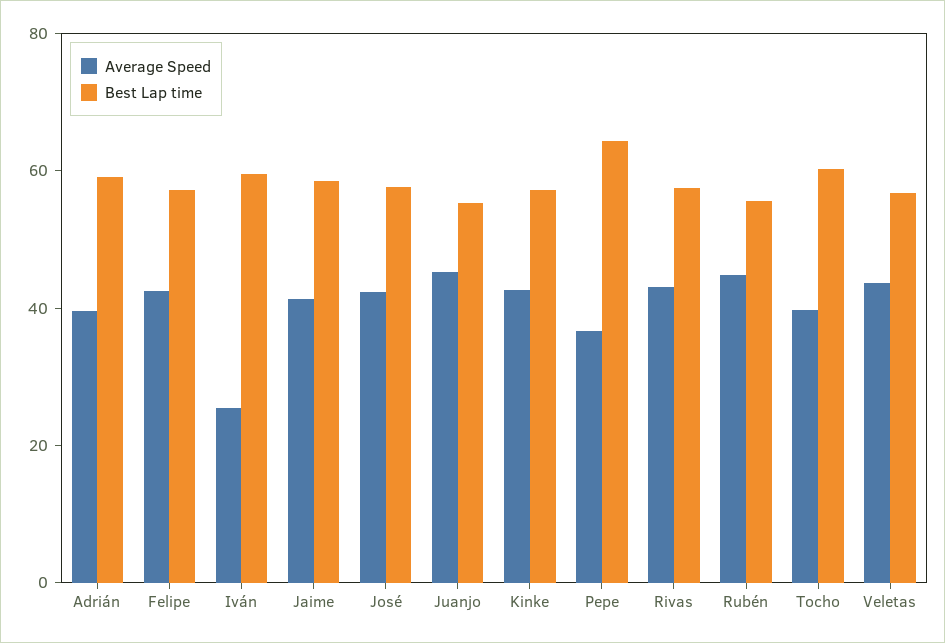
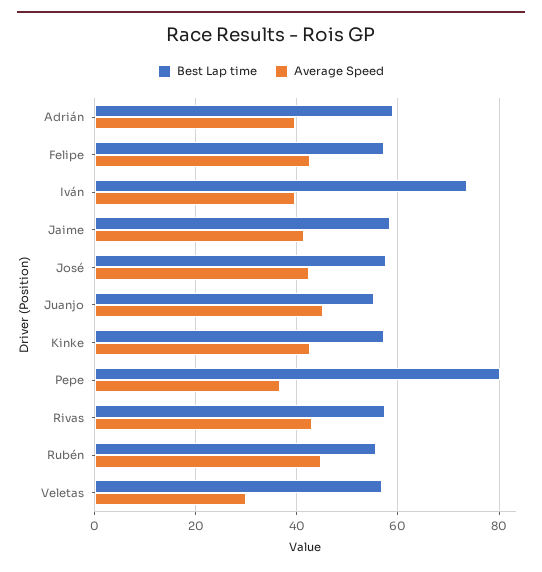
Average Speed, Iván: 25 -> 40
Best Lap time, Iván: 60 -> 74
Best Lap time, Pepe: 65 -> 80
Average Speed, Tocho: 40 -> none
Best Lap time, Tocho: 60 -> none
Average Speed, Veletas: 45 -> 30

